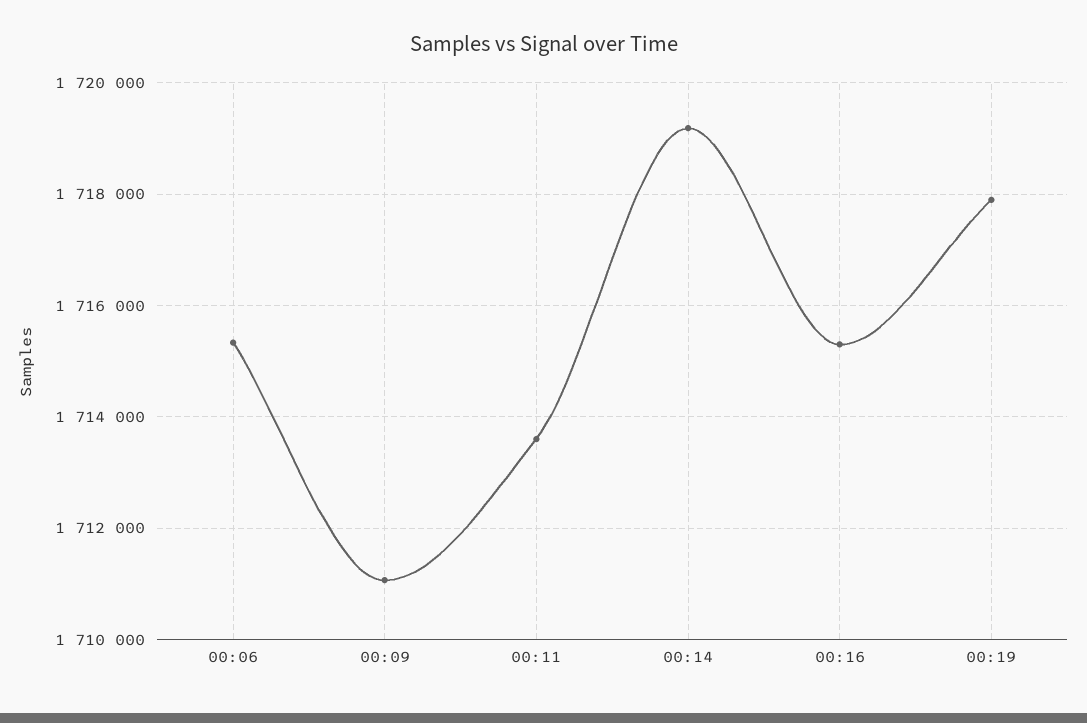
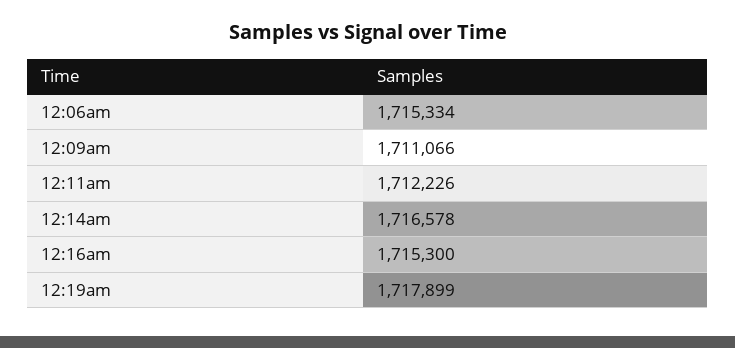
00:11: 1713600 -> 1712226
00:14: 1719200 -> 1716578

